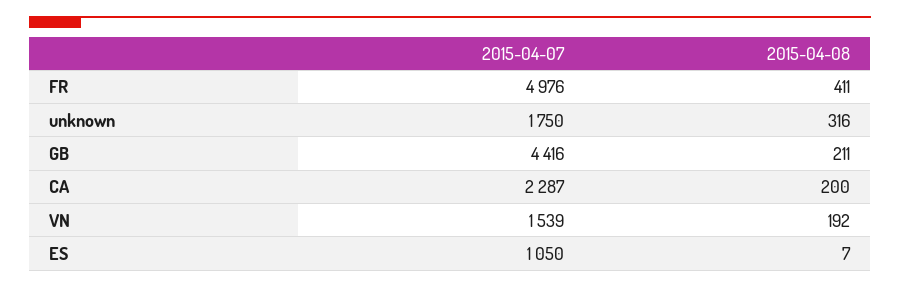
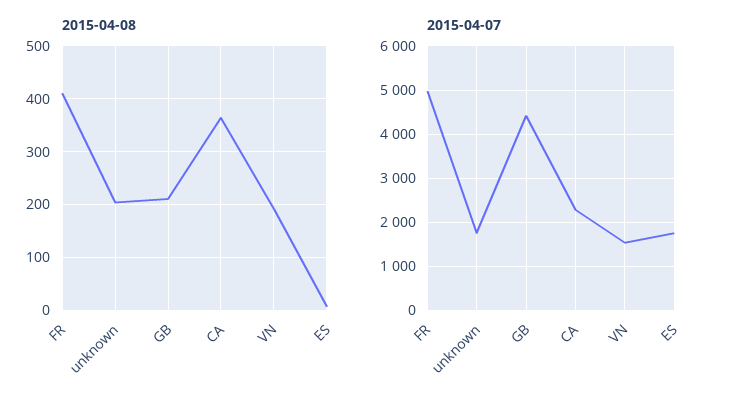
2015-04-08, unknown: 316 -> 200
2015-04-08, CA: 200 -> 360
2015-04-07, ES: 1050 -> 1800

